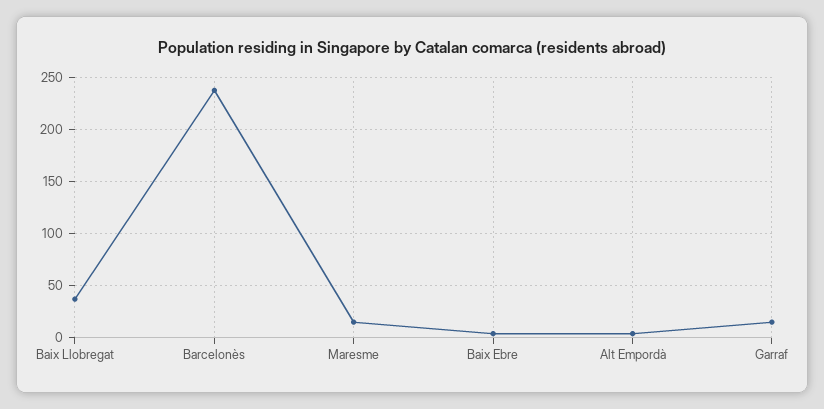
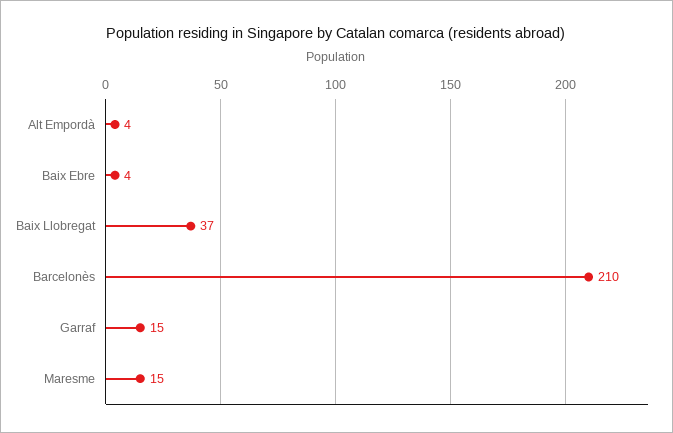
Barcelonès: 240 -> 210

